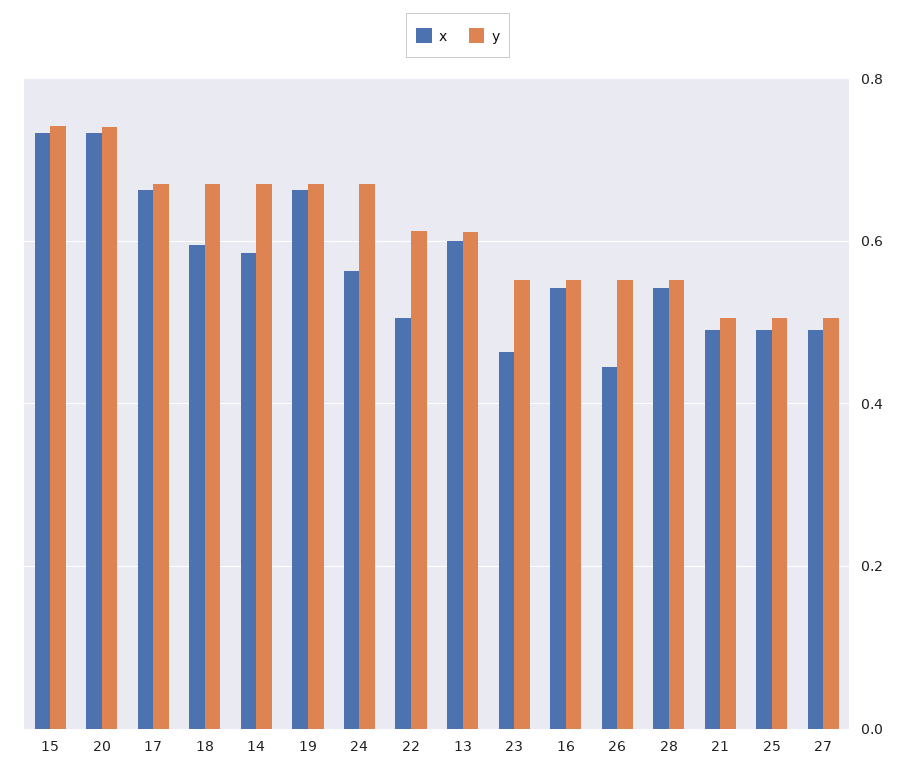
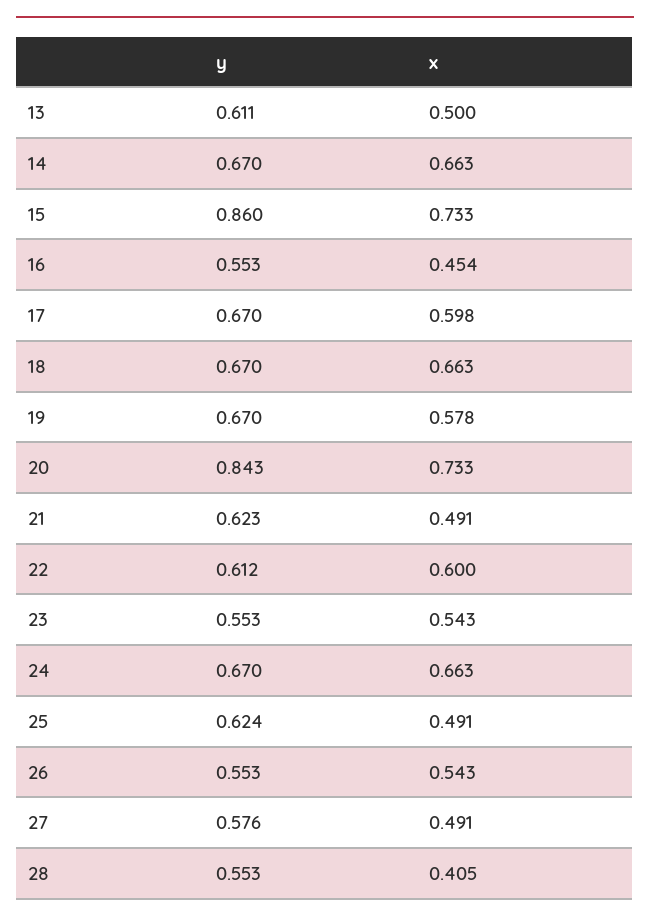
y, 15: 0.74 -> 0.86
y, 20: 0.74 -> 0.843
x, 17: 0.66 -> 0.598
x, 18: 0.6 -> 0.663
x, 14: 0.58 -> 0.663
x, 19: 0.66 -> 0.578
x, 24: 0.56 -> 0.663
x, 22: 0.5 -> 0.6
x, 13: 0.6 -> 0.5
x, 23: 0.46 -> 0.543
x, 16: 0.54 -> 0.454
x, 26: 0.44 -> 0.543
x, 28: 0.54 -> 0.405
y, 21: 0.5 -> 0.623
y, 25: 0.5 -> 0.624
y, 27: 0.5 -> 0.576

